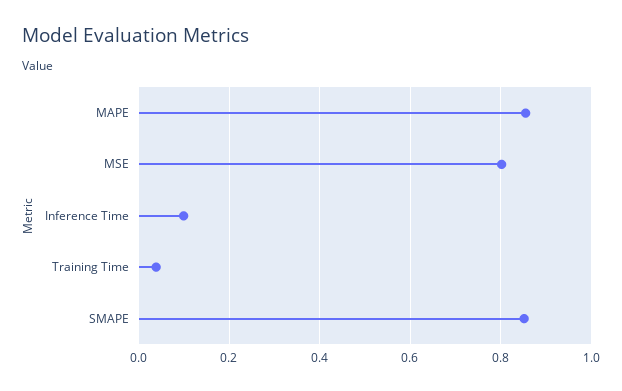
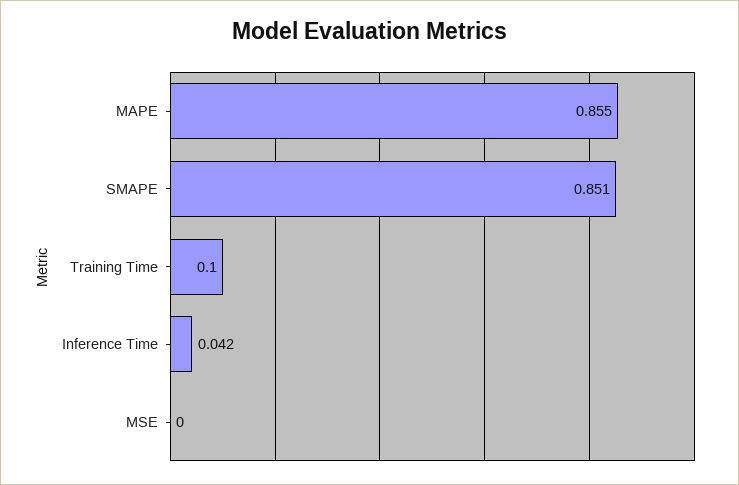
MSE: 0.8 -> 0
Inference Time: 0.1 -> 0.042
Training Time: 0.04 -> 0.1

